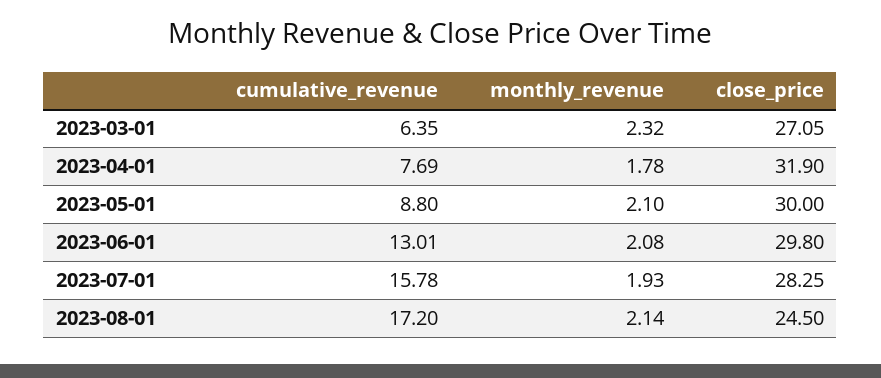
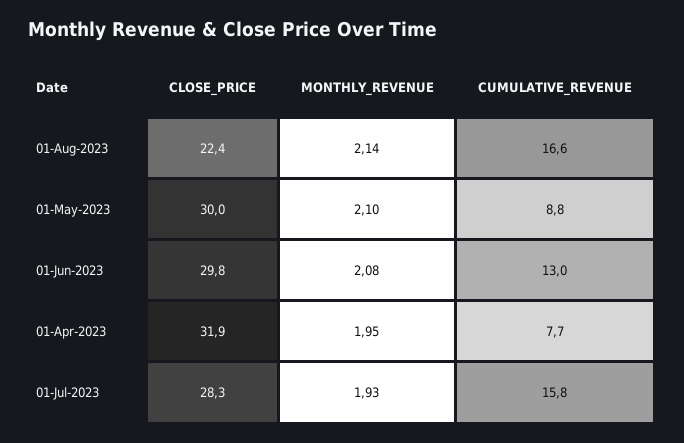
cumulative_revenue, 2023-03-01: 6.35 -> none
monthly_revenue, 2023-03-01: 2.32 -> none
close_price, 2023-03-01: 27.05 -> none
monthly_revenue, 2023-04-01: 1.78 -> 1.95
cumulative_revenue, 2023-08-01: 17.2 -> 16.6
close_price, 2023-08-01: 24.5 -> 22.4

